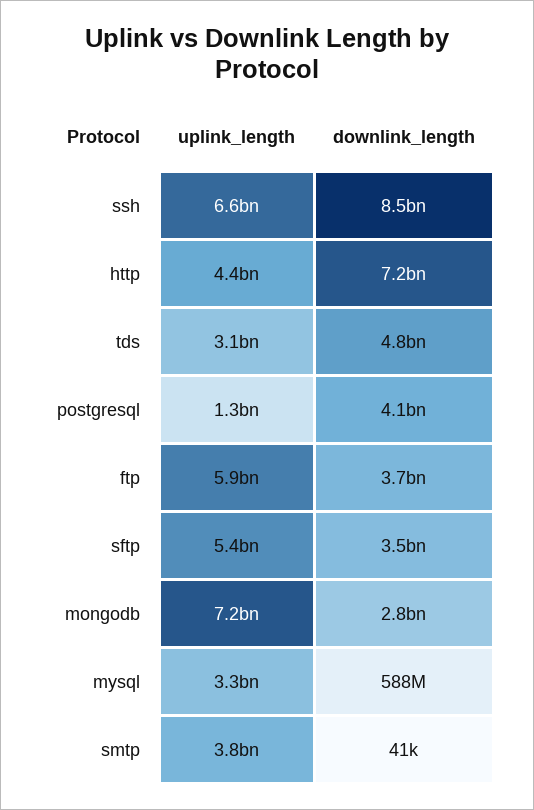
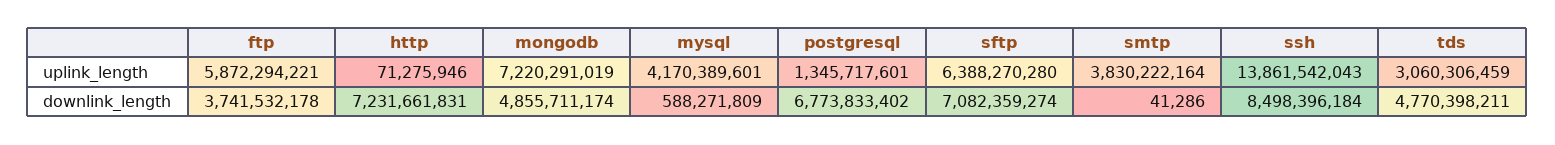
uplink_length, ssh: 6600000000 -> 13861542043
uplink_length, http: 4400000000 -> 71275946
downlink_length, postgresql: 4100000000 -> 6773833402
uplink_length, sftp: 5400000000 -> 6388270280
downlink_length, sftp: 3500000000 -> 7082359274
downlink_length, mongodb: 2800000000 -> 4855711174
uplink_length, mysql: 3300000000 -> 4170389601

